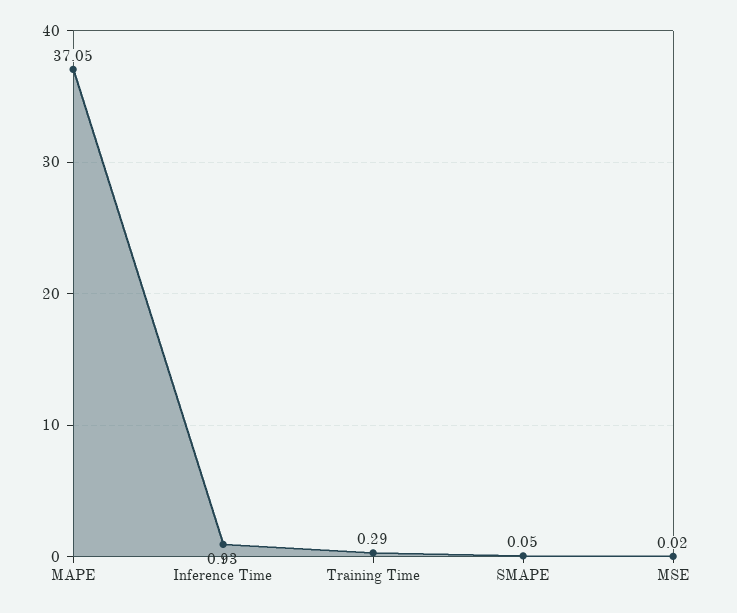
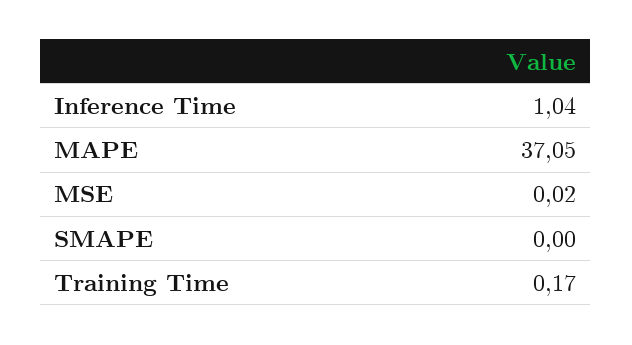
Inference Time: 0.93 -> 1.04
Training Time: 0.29 -> 0.17
SMAPE: 0.05 -> 0

